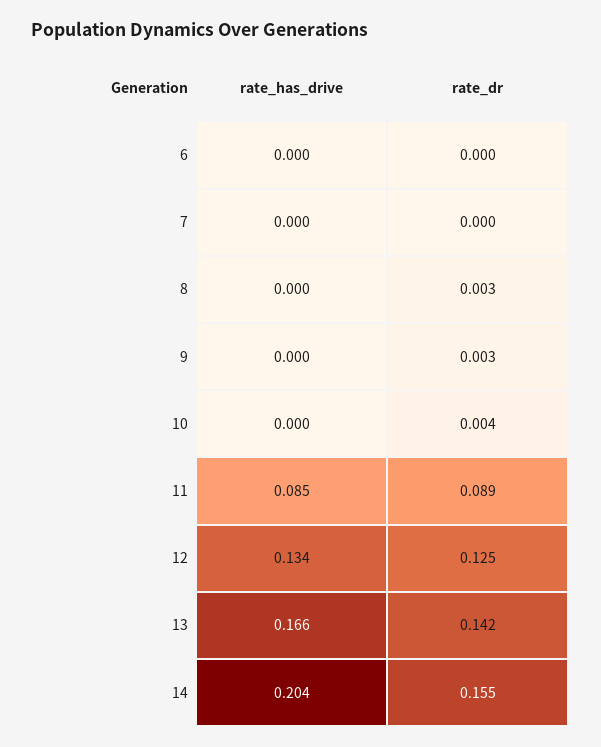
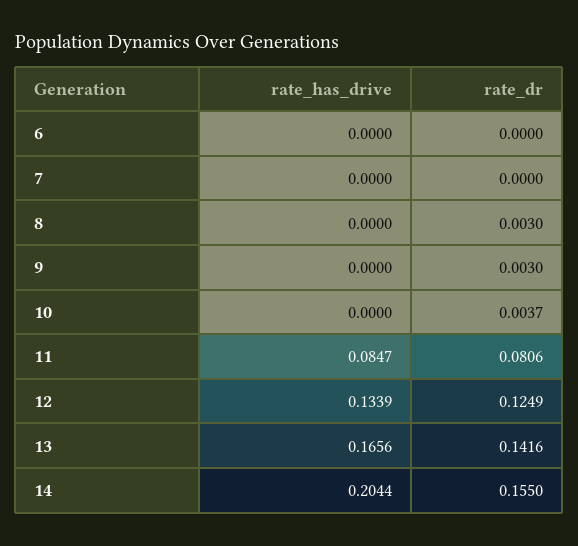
rate_dr, 11: 0.089 -> 0.0806

